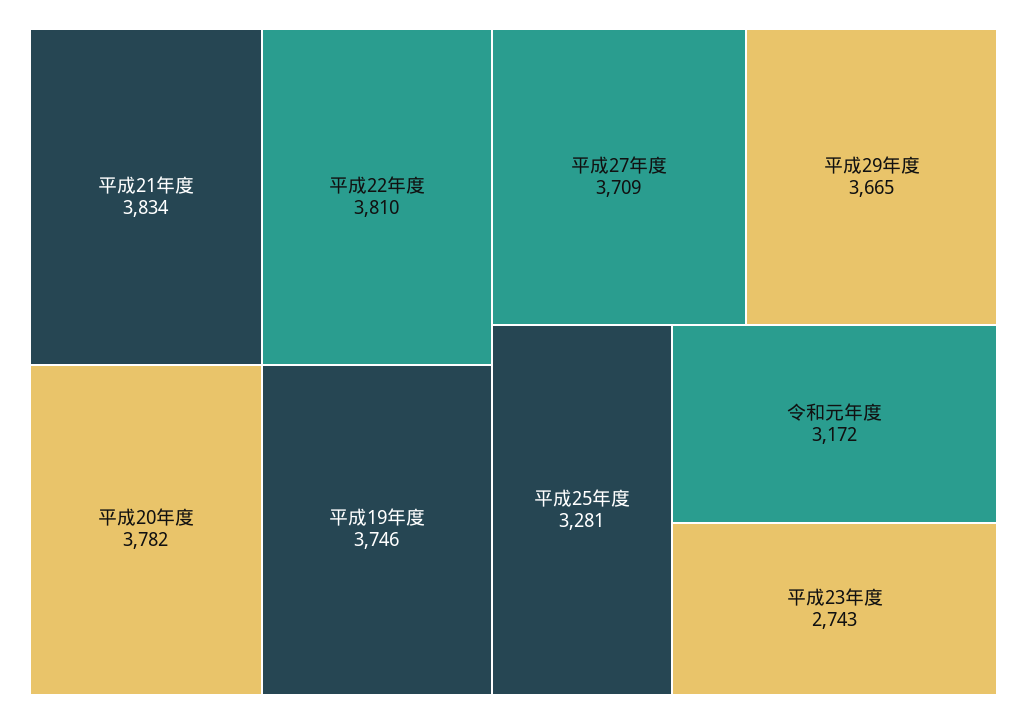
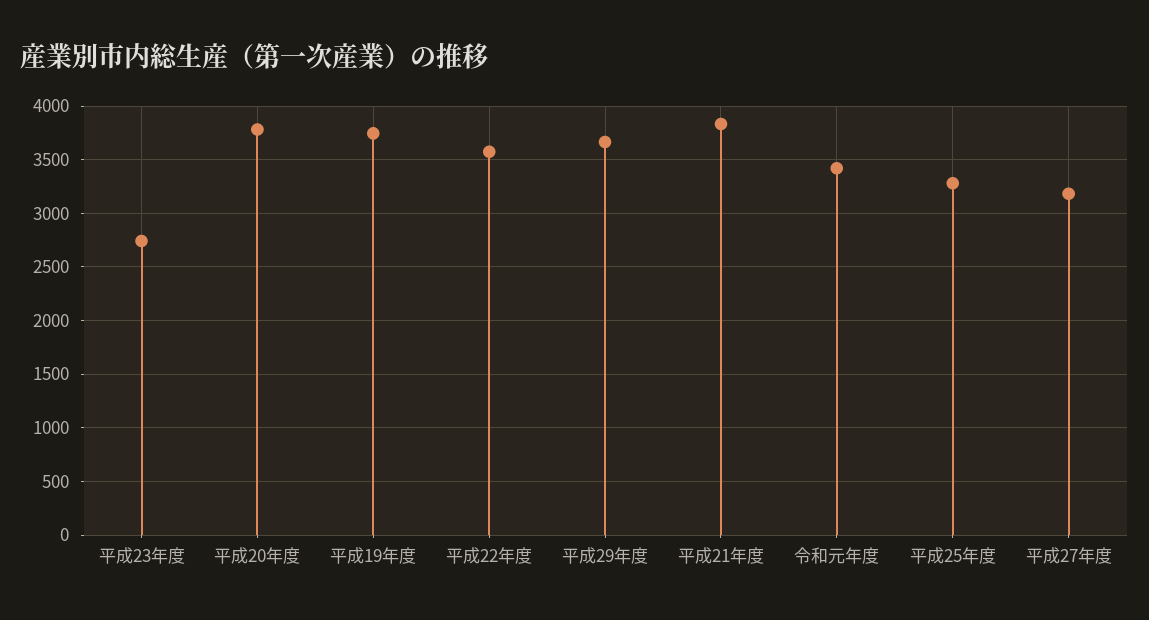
平成22年度: 3810 -> 3600
平成27年度: 3709 -> 3200
令和元年度: 3172 -> 3400

